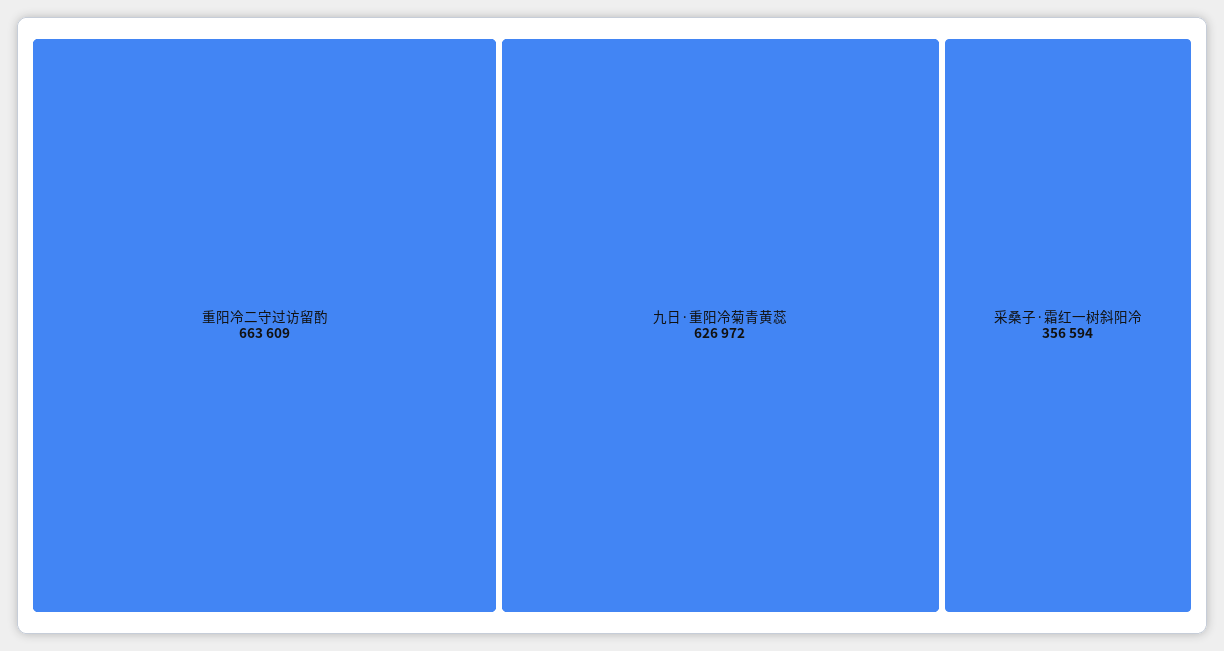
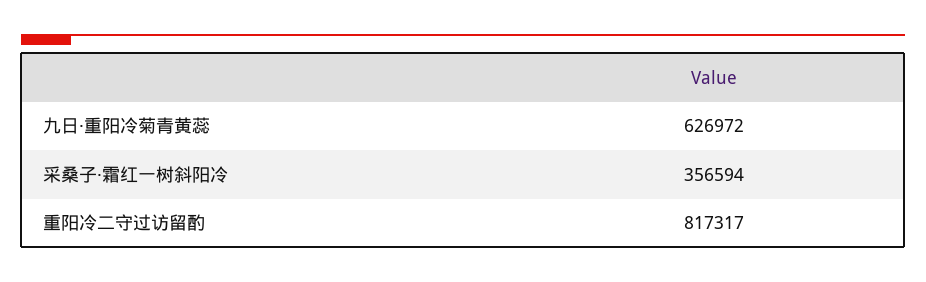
重阳冷二守过访留酌: 663609 -> 817317

